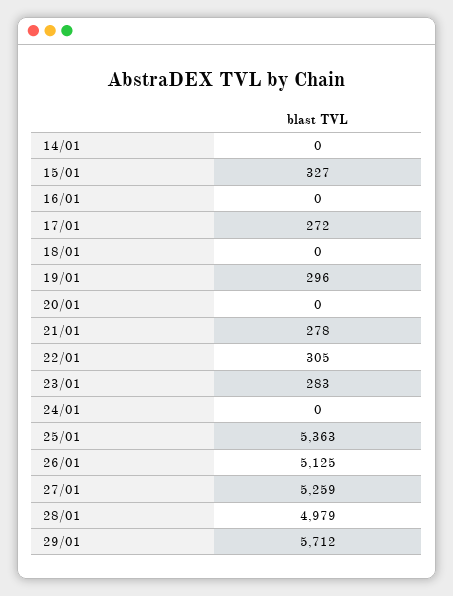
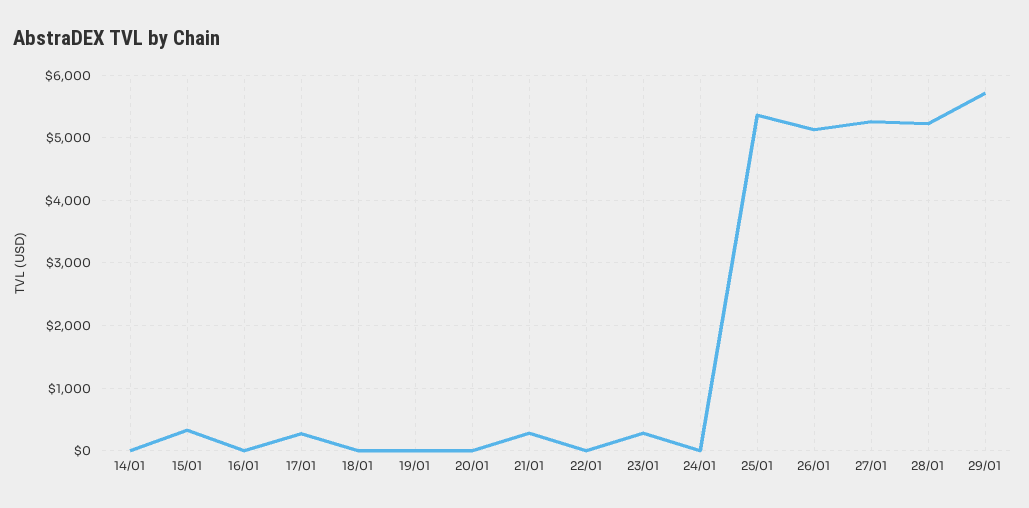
19/01: 296 -> 0
22/01: 305 -> 0
28/01: 4979 -> 5200

